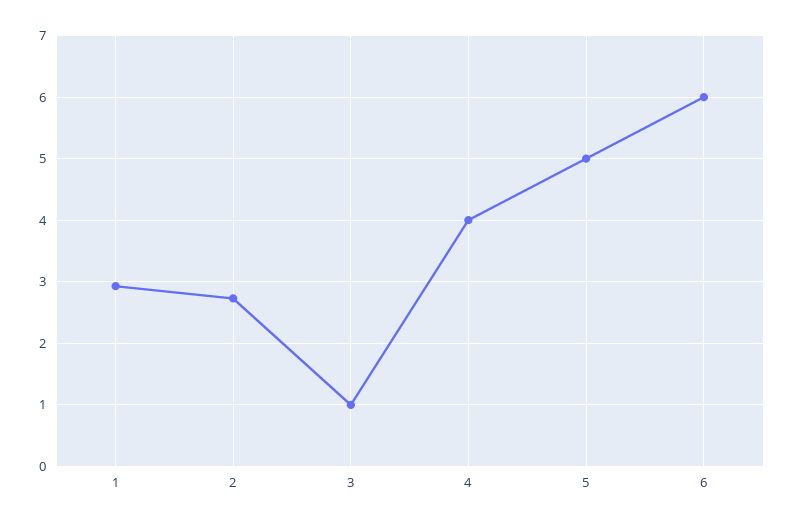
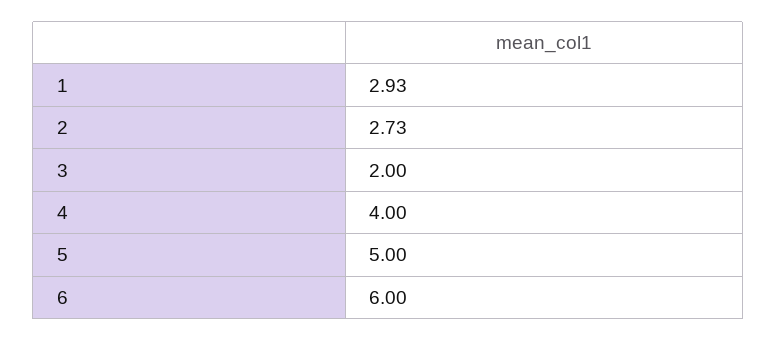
3: 1 -> 2

